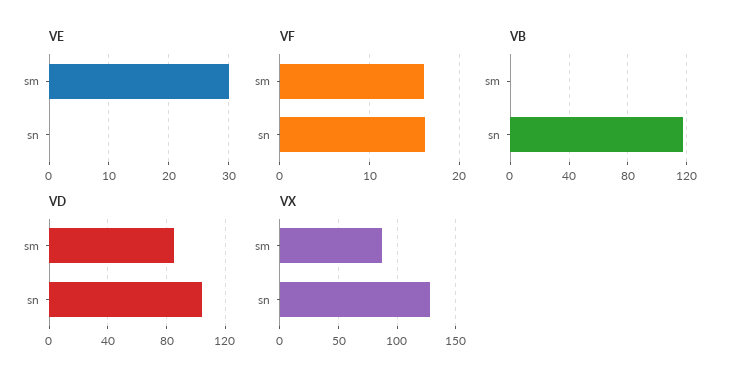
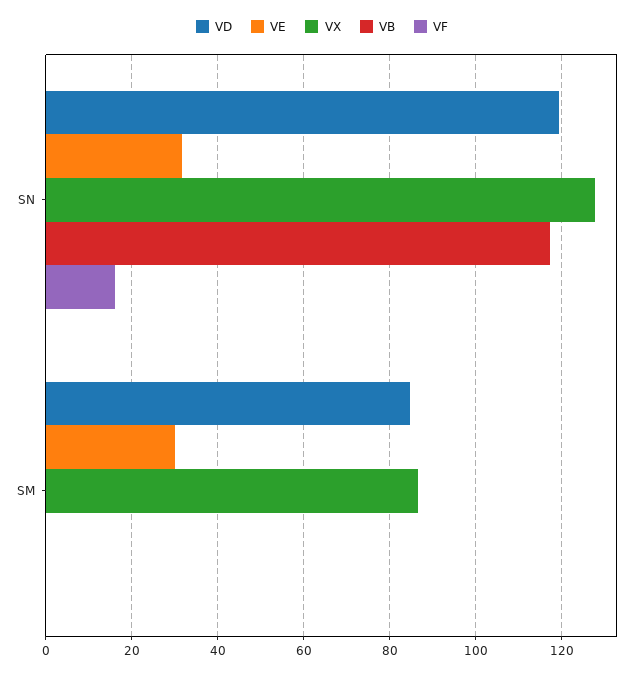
VE, sn: 0 -> 32
VF, sm: 16 -> 0
VD, sn: 105 -> 120

